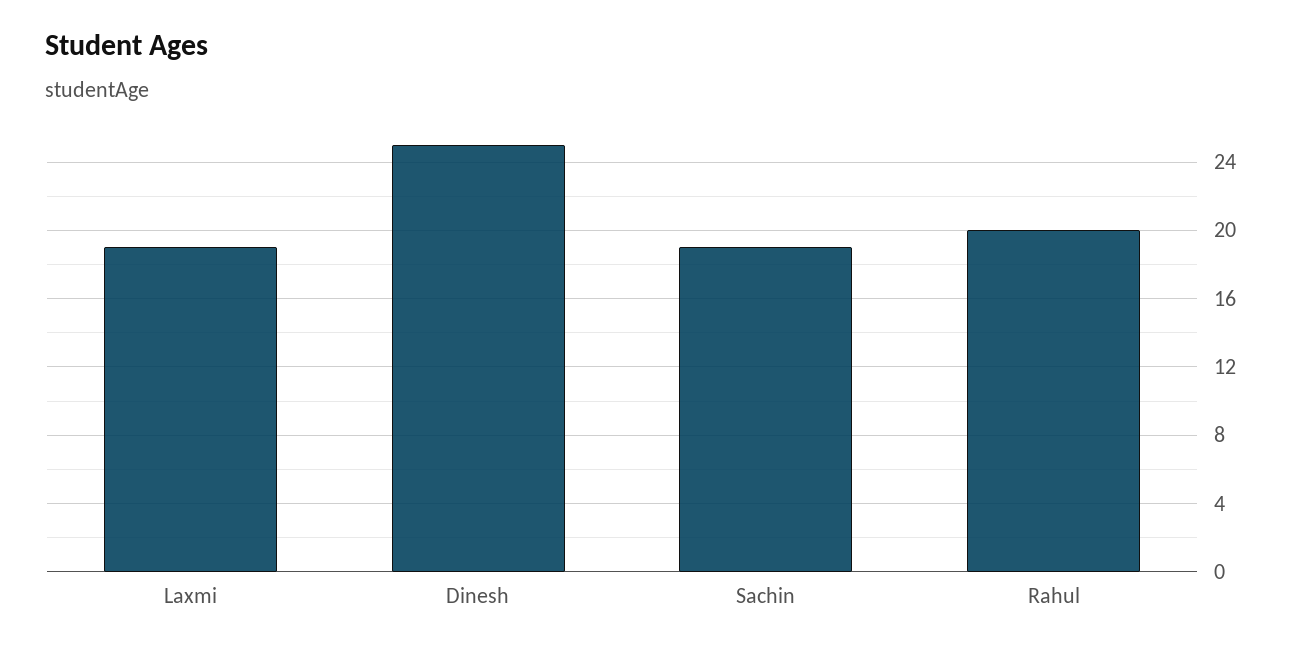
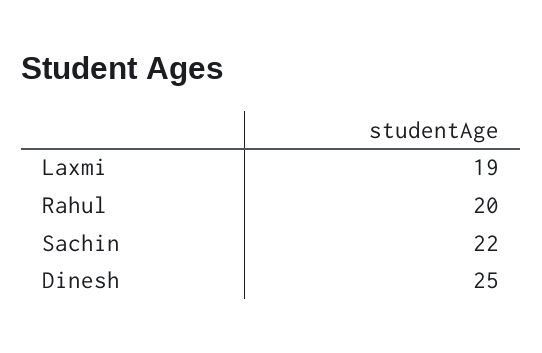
Sachin: 19 -> 22

